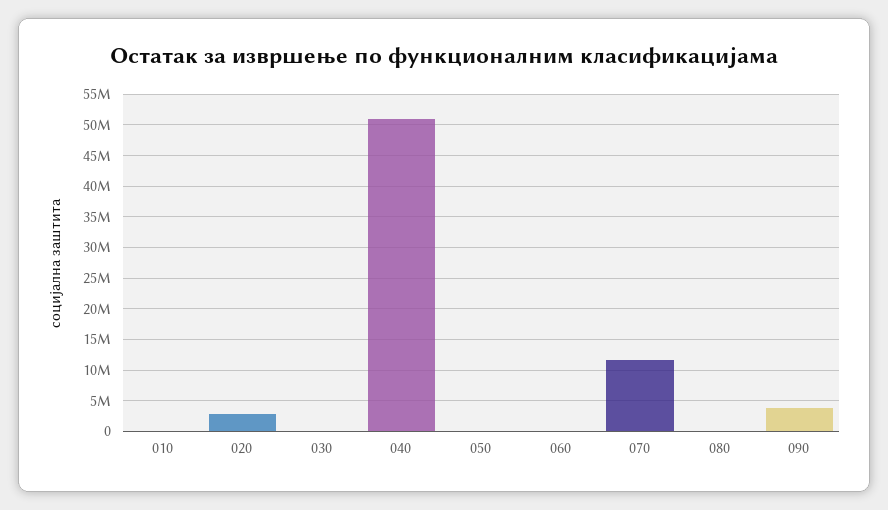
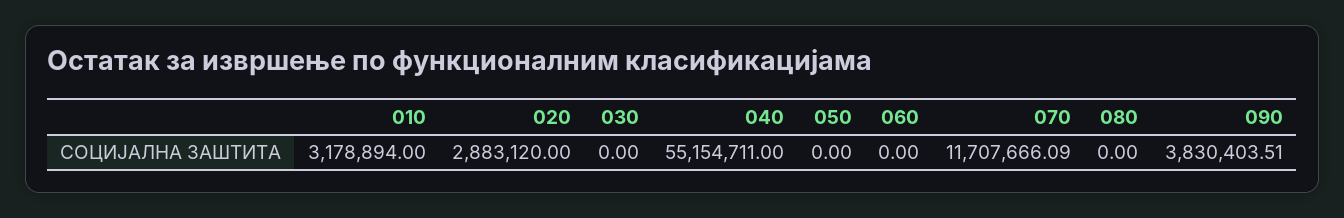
010: 0 -> 3178894
040: 51000000 -> 55154711

